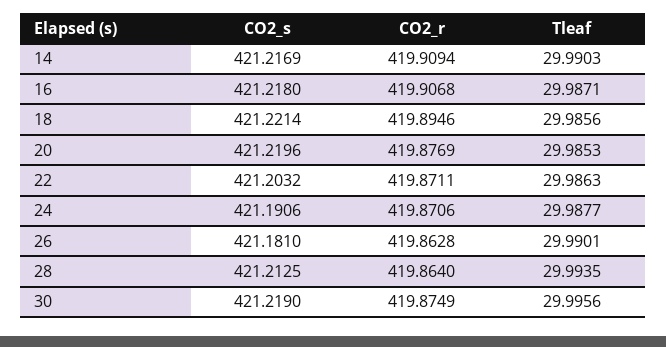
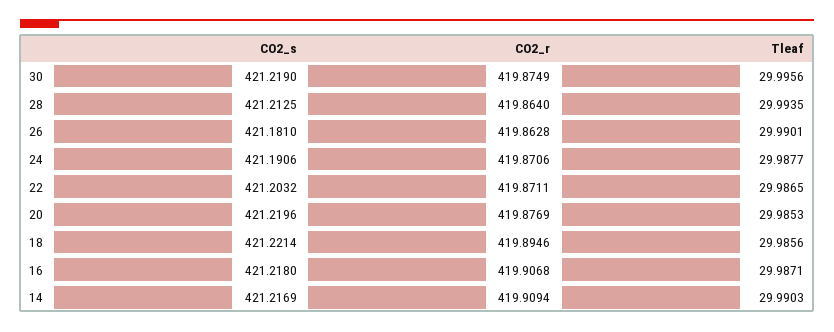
Tleaf, 22: 29.9863 -> 29.9865

